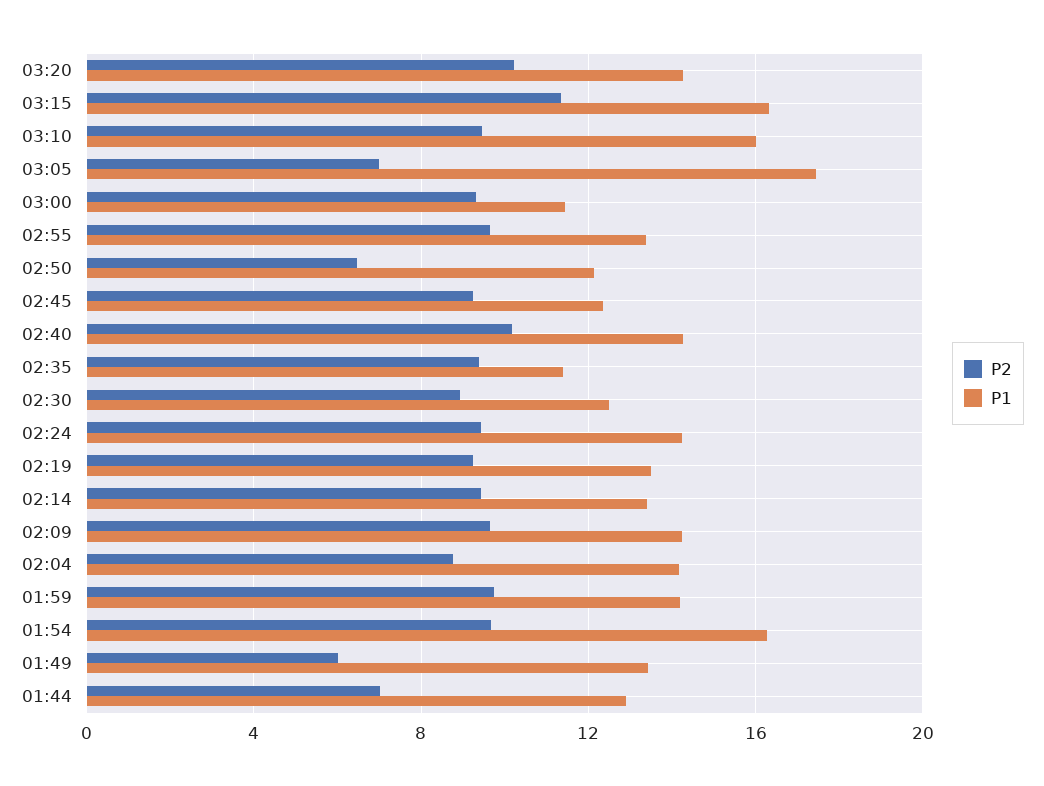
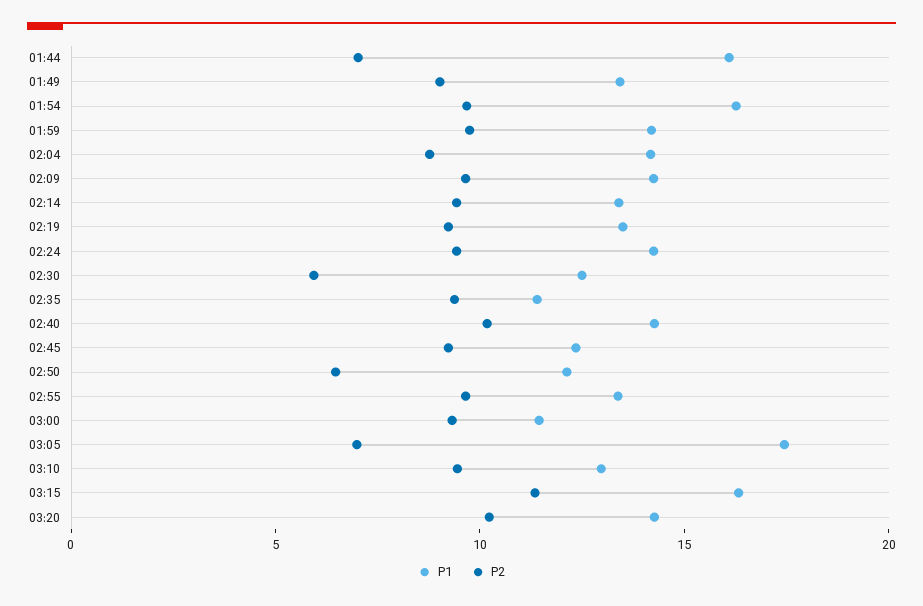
P1, 03:10: 16 -> 13
P2, 02:30: 9 -> 6
P2, 01:49: 6 -> 9
P1, 01:44: 13 -> 16

